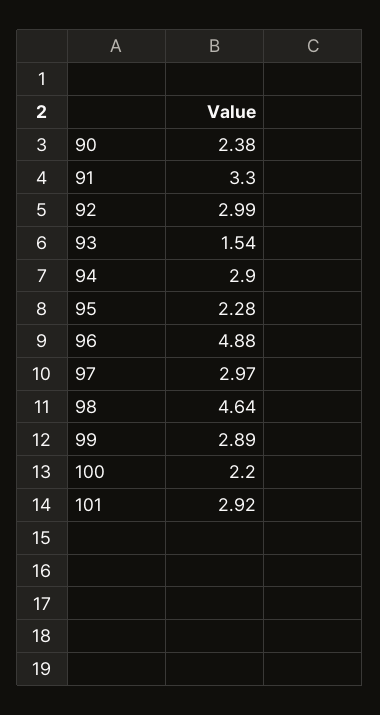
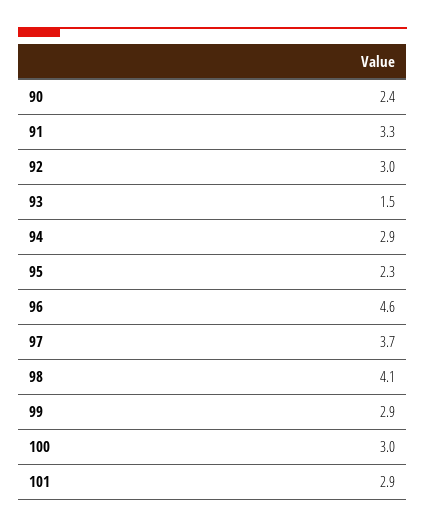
96: 4.88 -> 4.6
97: 2.97 -> 3.7
98: 4.64 -> 4.1
100: 2.2 -> 3

